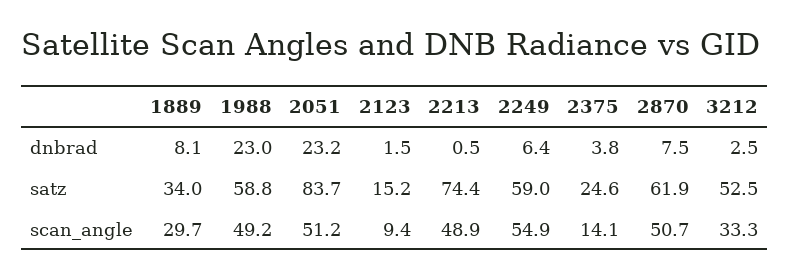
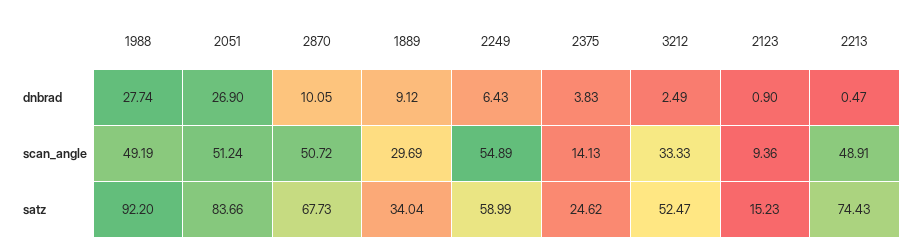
1889, dnbrad: 8.1 -> 9.12
1988, dnbrad: 23 -> 27.74
2051, dnbrad: 23.2 -> 26.9
2123, dnbrad: 1.5 -> 0.9
2870, dnbrad: 7.5 -> 10.05
1988, satz: 58.8 -> 92.2
2870, satz: 61.9 -> 67.73

